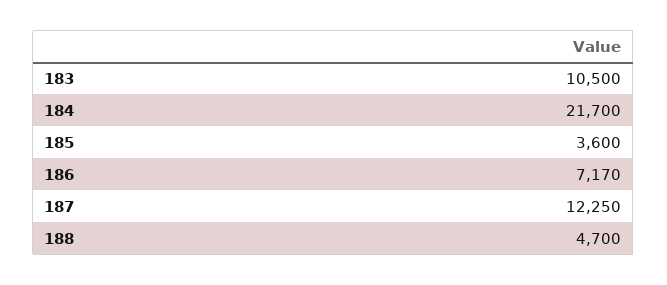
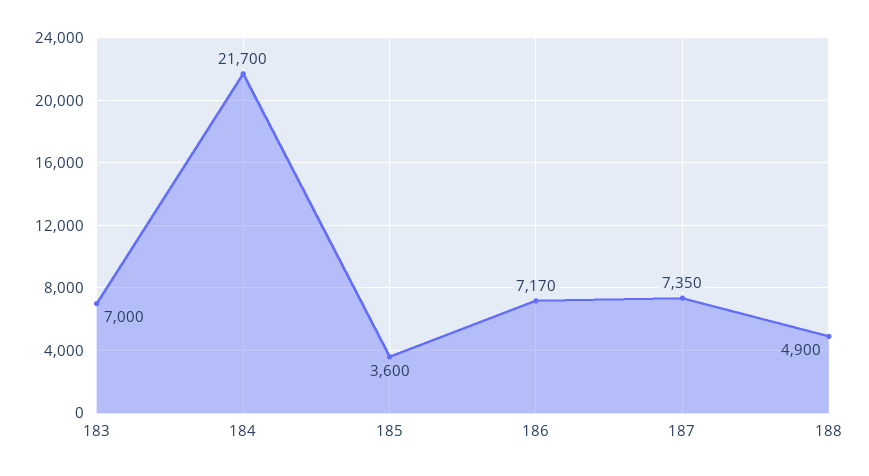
183: 10500 -> 7000
187: 12250 -> 7350
188: 4700 -> 4900

